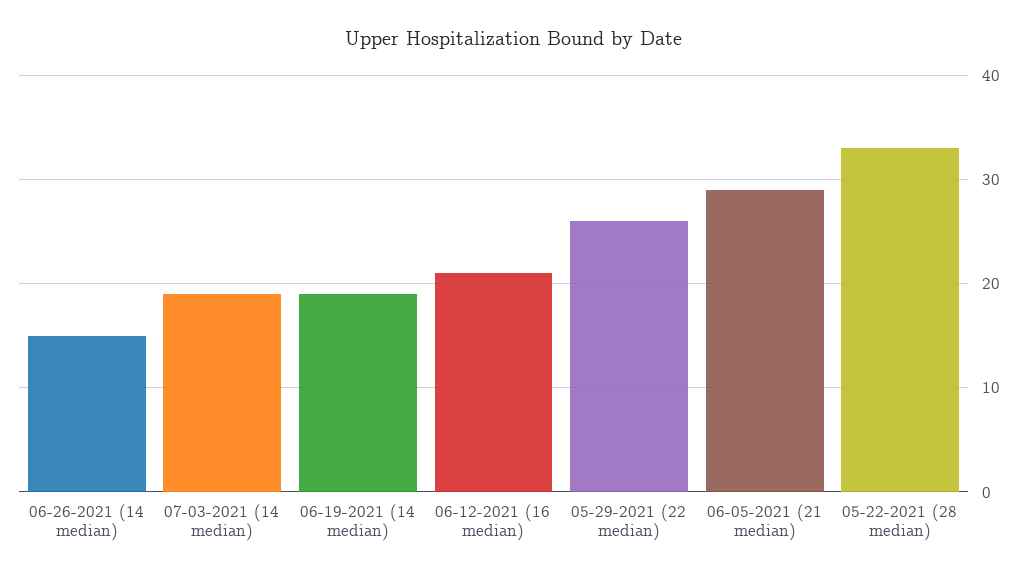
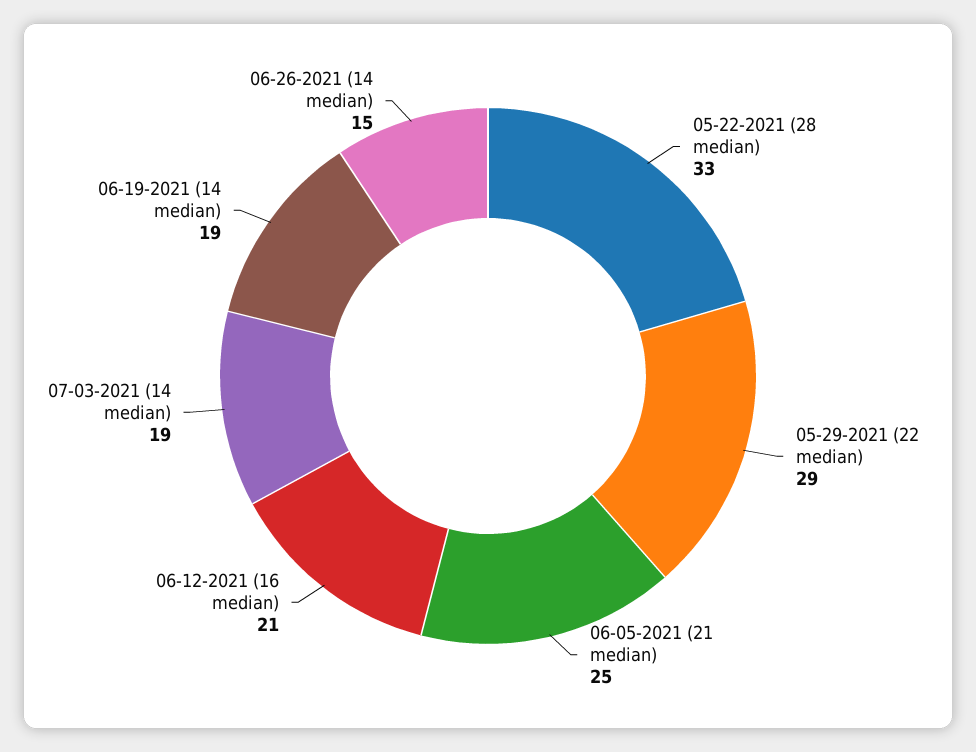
05-29-2021 (22 median): 26 -> 29
06-05-2021 (21 median): 29 -> 25

